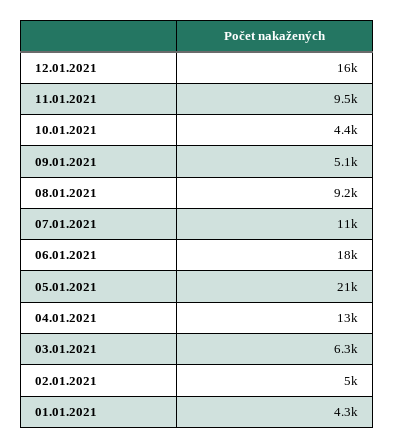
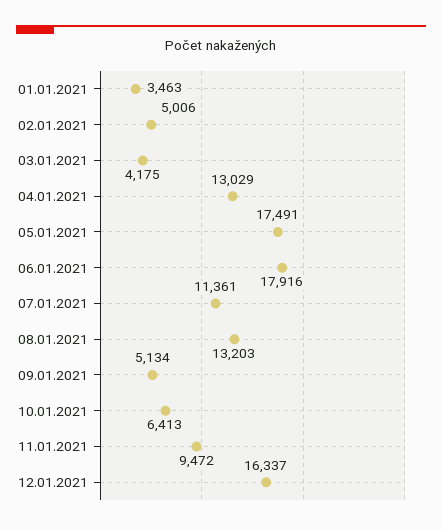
10.01.2021: 4400 -> 6413
08.01.2021: 9200 -> 13203
05.01.2021: 21000 -> 17491
03.01.2021: 6300 -> 4175
01.01.2021: 4300 -> 3463

